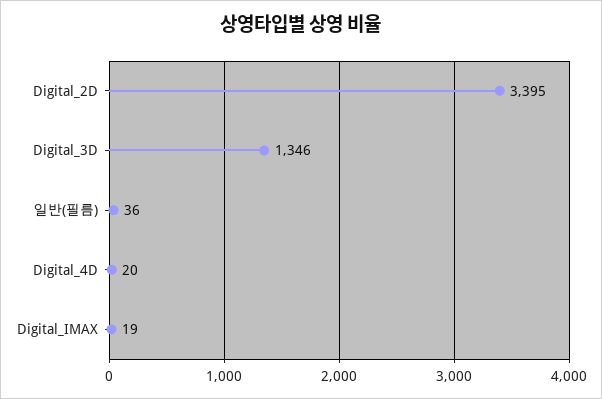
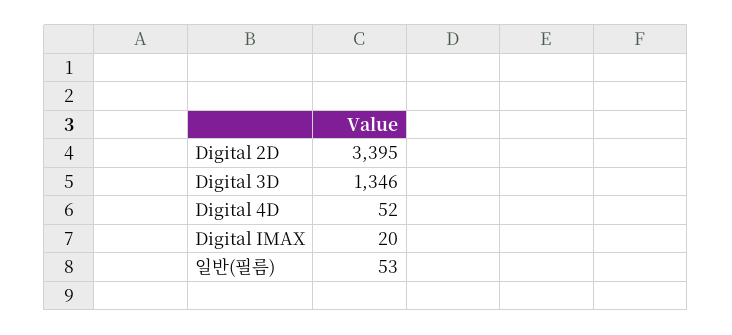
일반(필름): 36 -> 53
Digital_4D: 20 -> 52
Digital_IMAX: 19 -> 20

